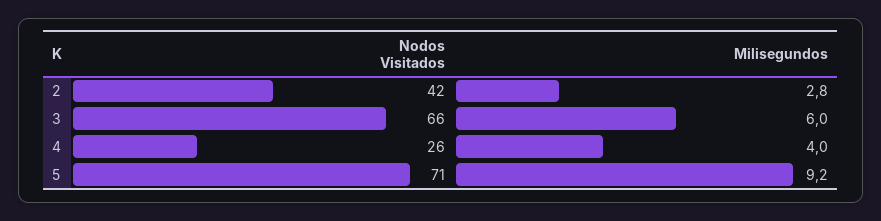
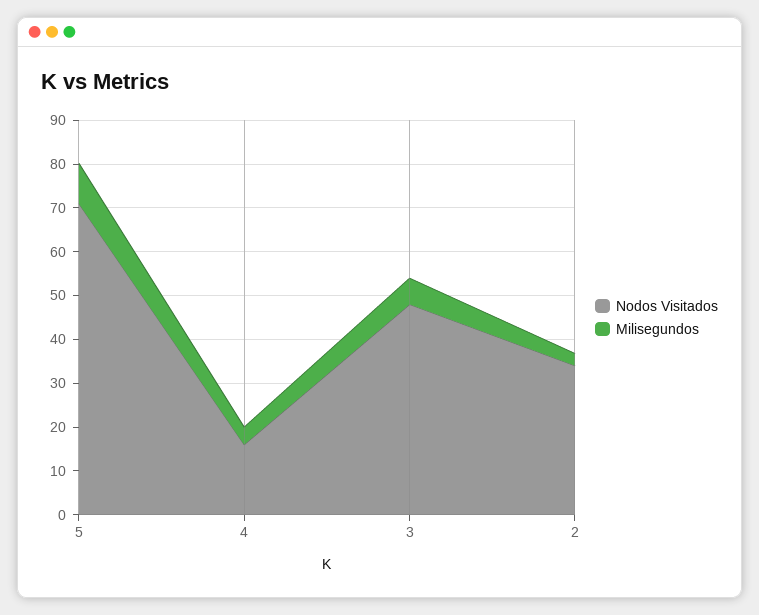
Nodos Visitados, 2: 42 -> 34
Nodos Visitados, 3: 66 -> 48
Nodos Visitados, 4: 26 -> 16

